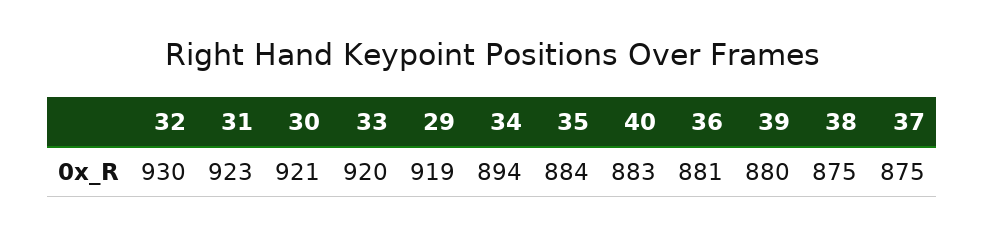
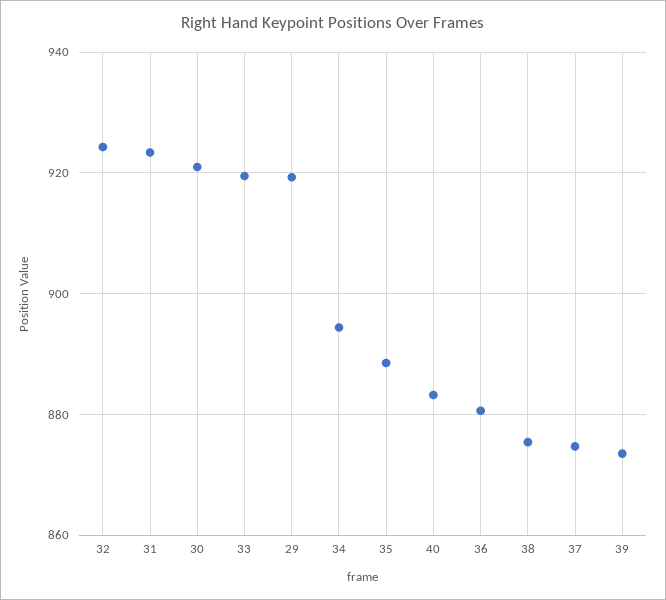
32: 930 -> 924
35: 884 -> 888
39: 880 -> 874

